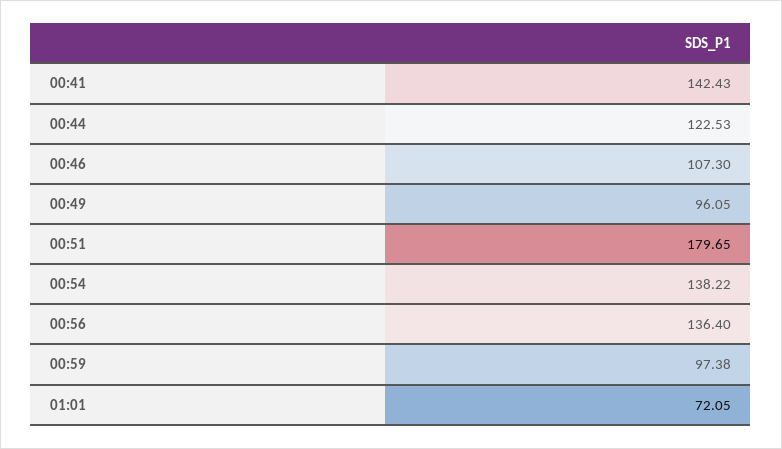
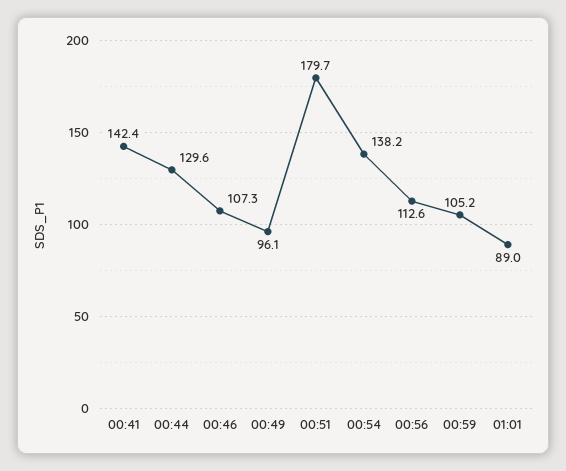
00:44: 122.53 -> 129.6
00:56: 136.4 -> 112.6
00:59: 97.38 -> 105.2
01:01: 72.05 -> 89

